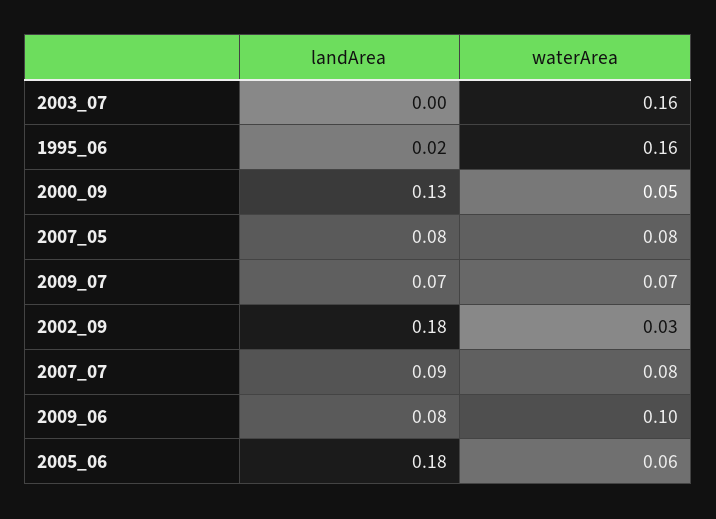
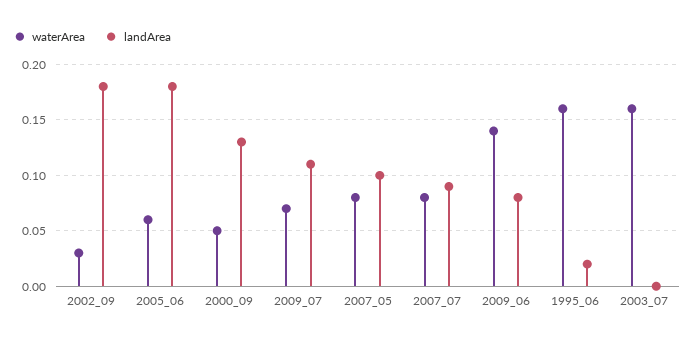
landArea, 2007_05: 0.08 -> 0.1
landArea, 2009_07: 0.07 -> 0.11
waterArea, 2009_06: 0.1 -> 0.14

